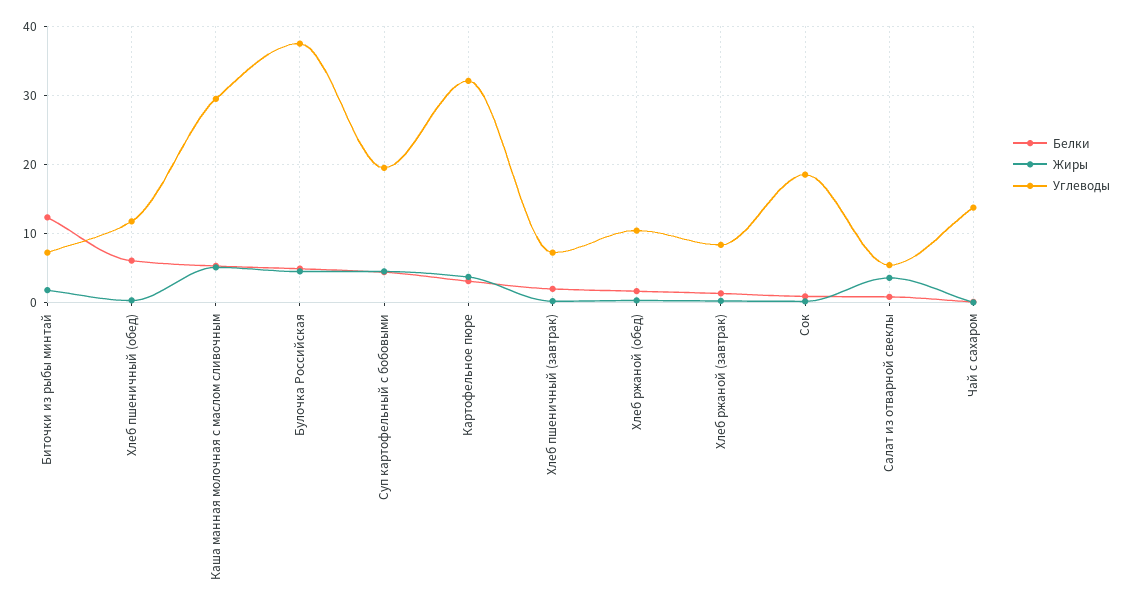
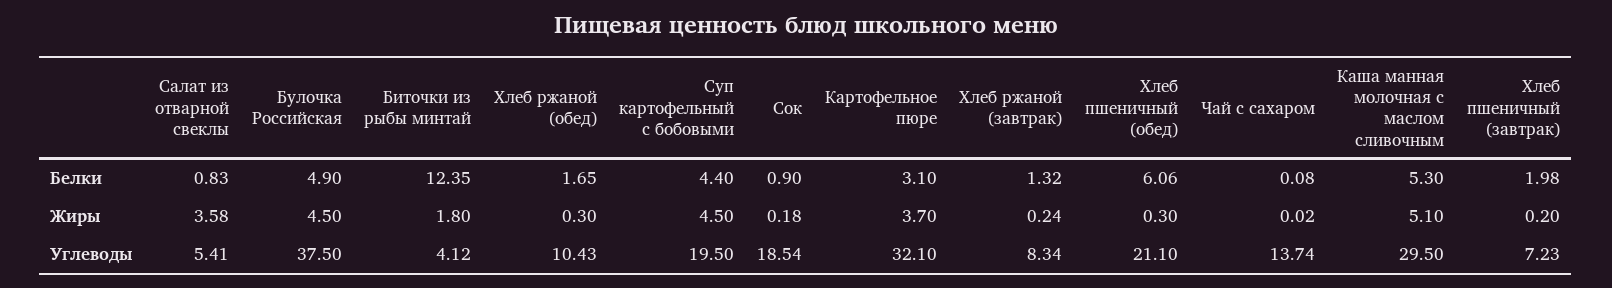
Углеводы, Биточки из рыбы минтай: 7 -> 4.12
Углеводы, Хлеб пшеничный (обед): 12 -> 21.1

